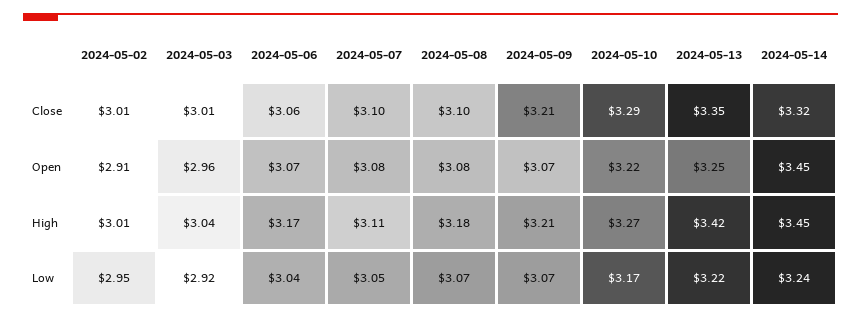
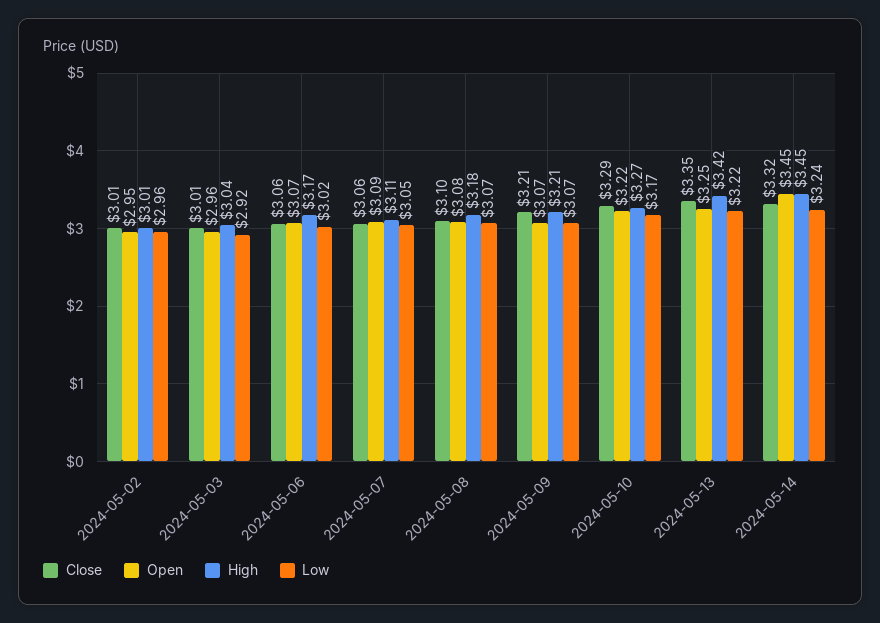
Close, 2024-05-07: 3.1 -> 3.06
Open, 2024-05-02: 2.91 -> 2.95
Open, 2024-05-07: 3.08 -> 3.09
Low, 2024-05-02: 2.95 -> 2.96
Low, 2024-05-06: 3.04 -> 3.02

